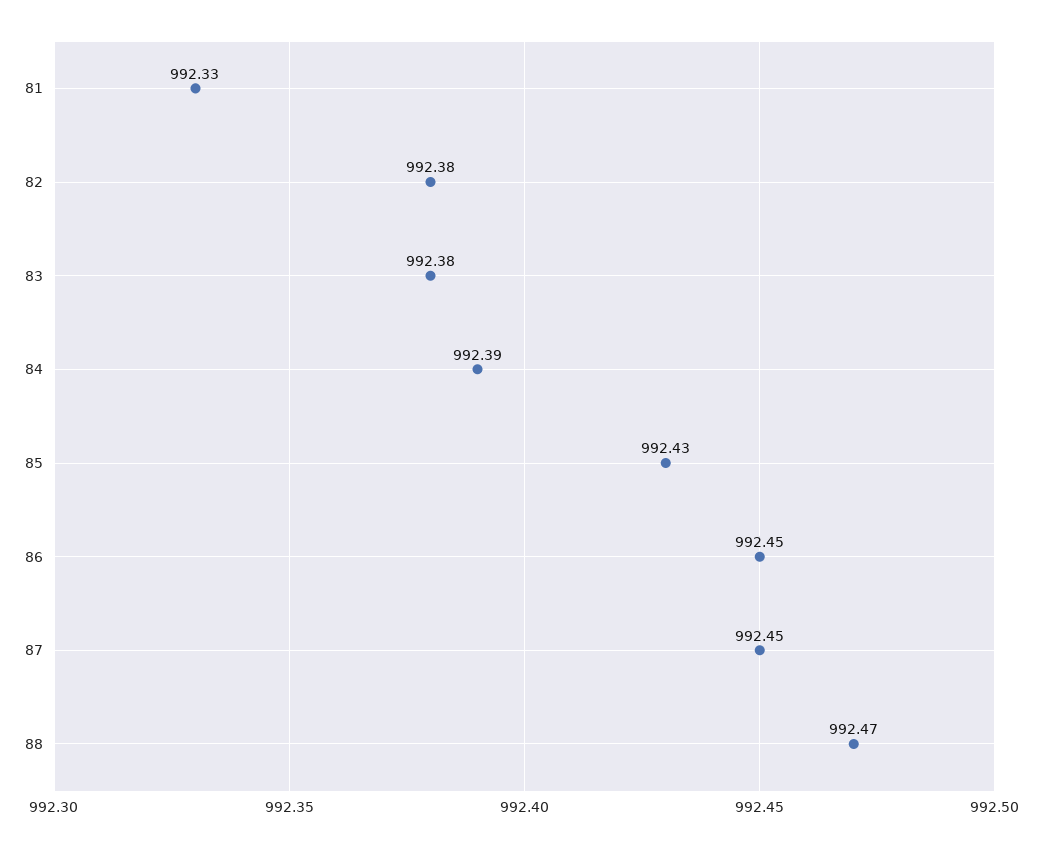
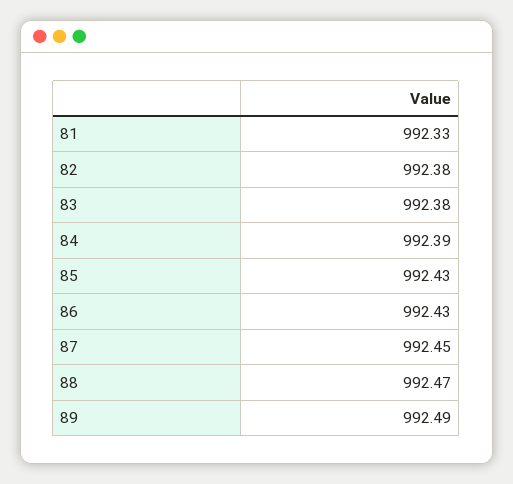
86: 992.45 -> 992.43
89: none -> 992.49

